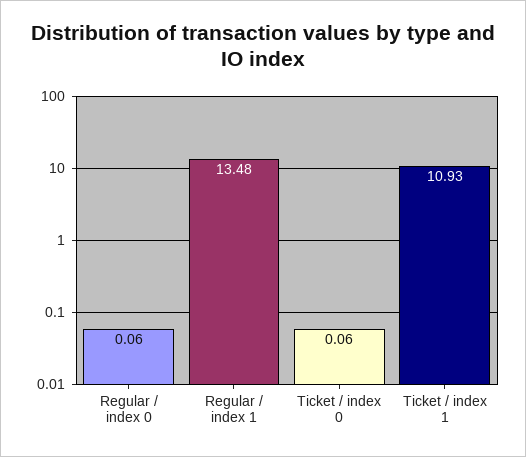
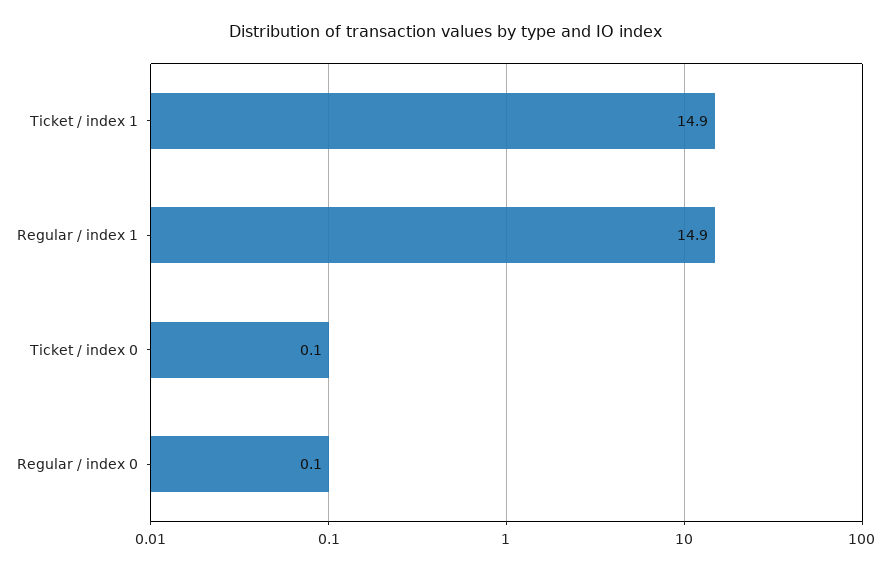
Regular / index 1: 13.48 -> 14.9
Ticket / index 1: 10.93 -> 14.9

